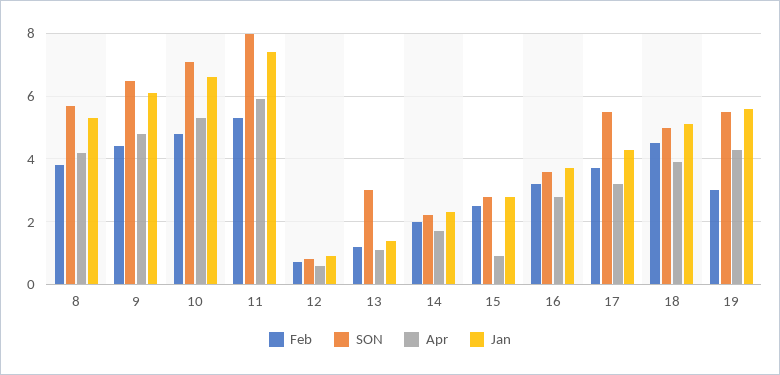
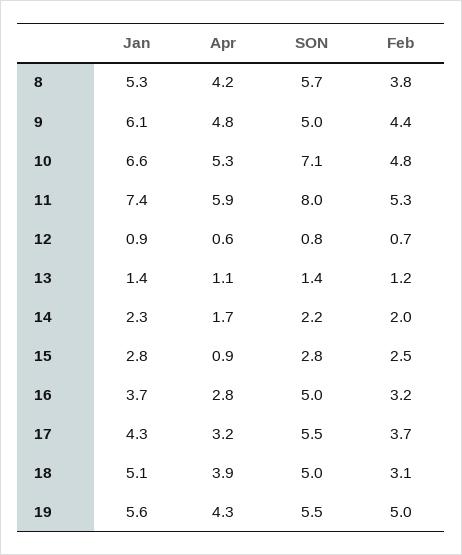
SON, 9: 6.5 -> 5
SON, 13: 3 -> 1.4
SON, 16: 3.5 -> 5
Feb, 18: 4.5 -> 3.1
Feb, 19: 3 -> 5

